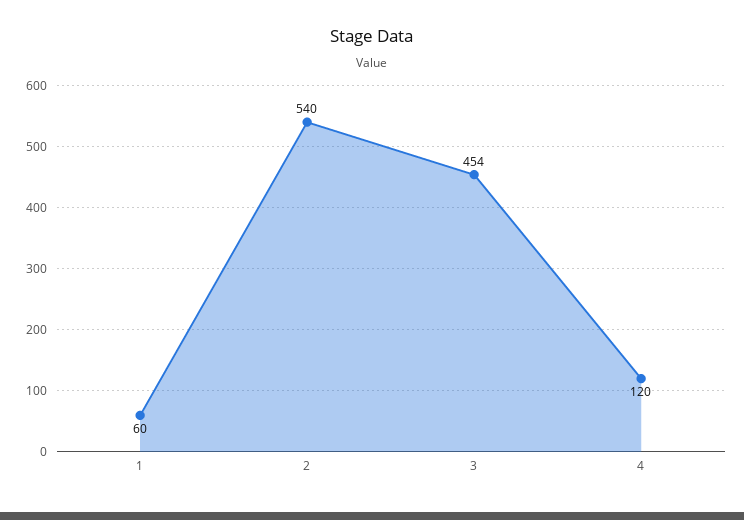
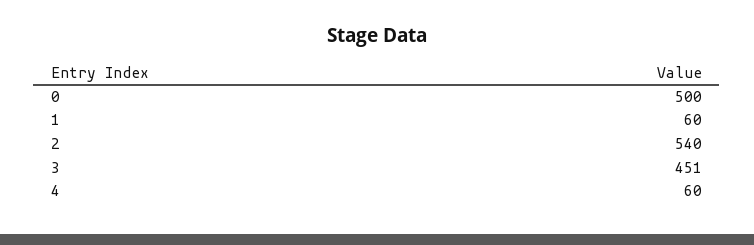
3: 454 -> 451
4: 120 -> 60
0: none -> 500

